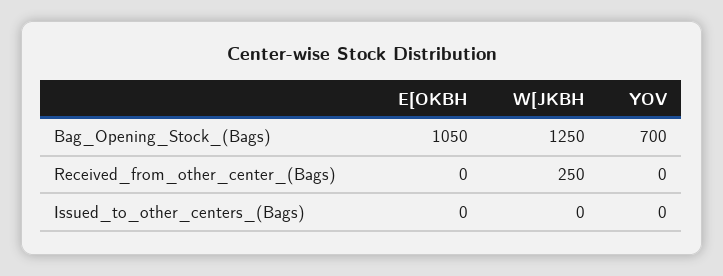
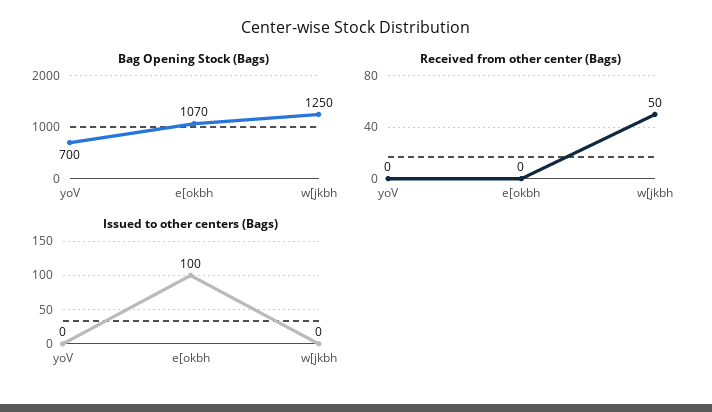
Bag_Opening_Stock_(Bags), E[OKBH: 1050 -> 1070
Received_from_other_center_(Bags), W[JKBH: 250 -> 50
Issued_to_other_centers_(Bags), E[OKBH: 0 -> 100

